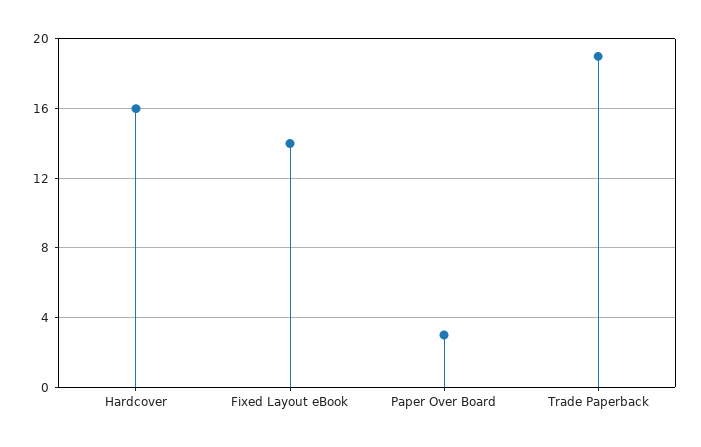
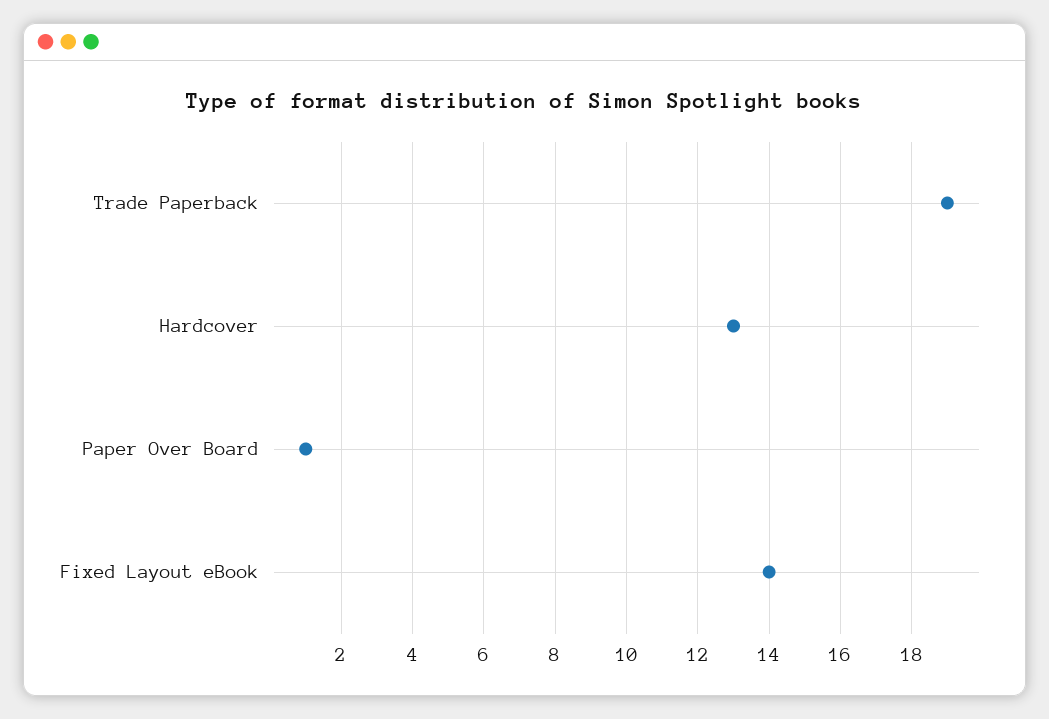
Hardcover: 16 -> 13
Paper Over Board: 3 -> 1

